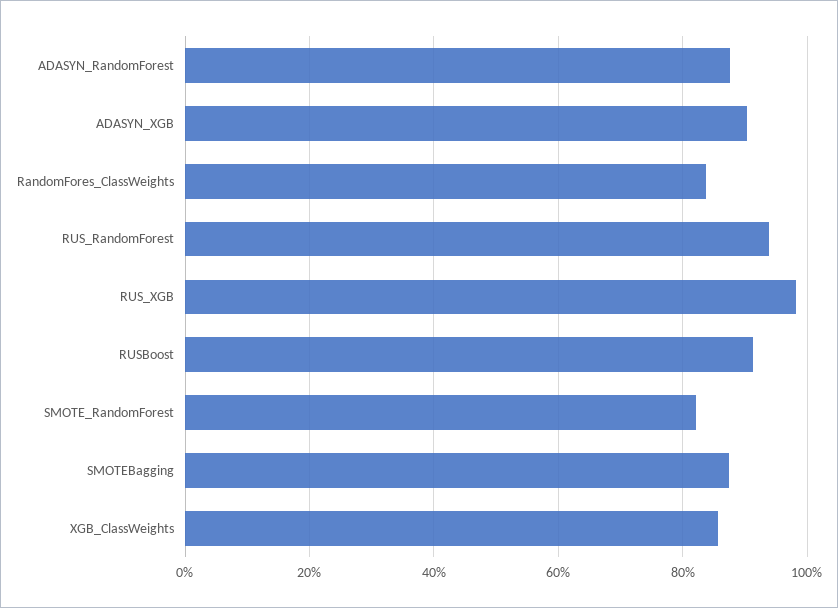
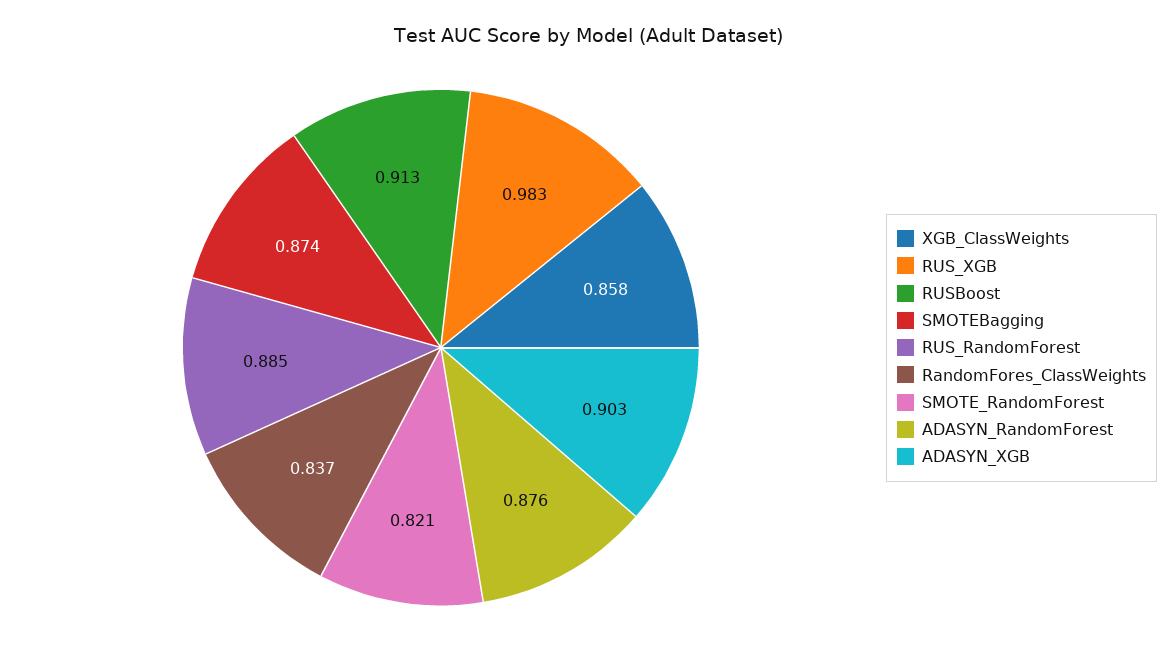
RUS_RandomForest: 0.94 -> 0.885

